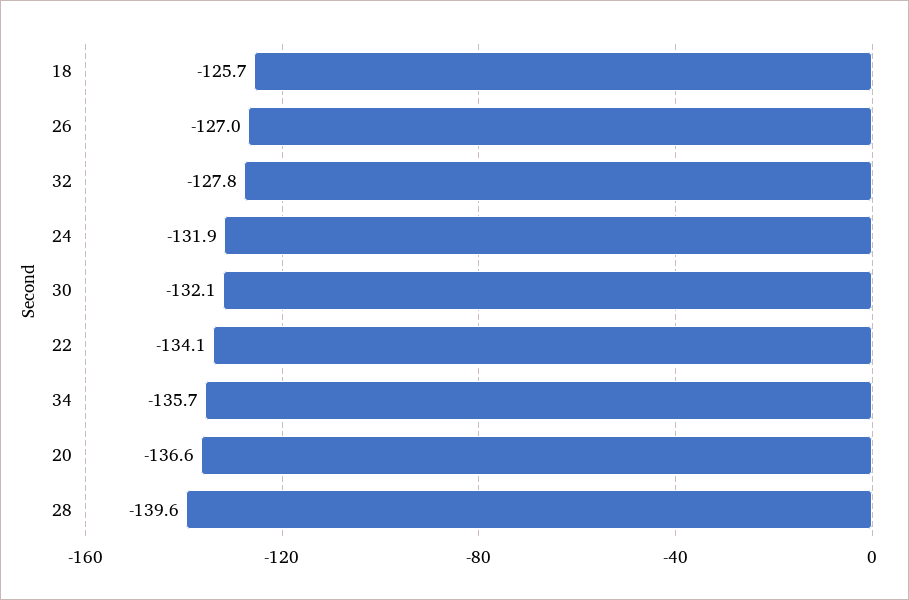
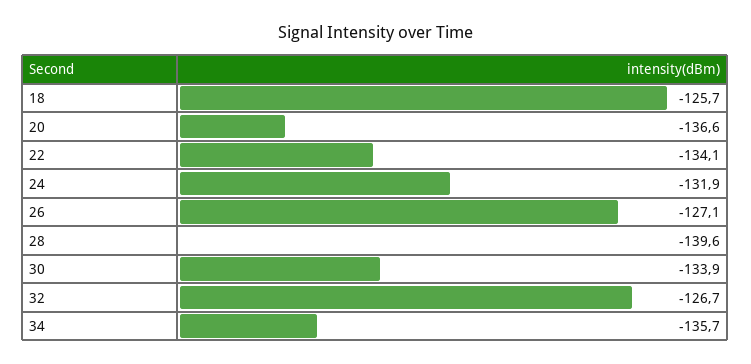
26: -127 -> -127.1
32: -127.8 -> -126.7
30: -132.1 -> -133.9

